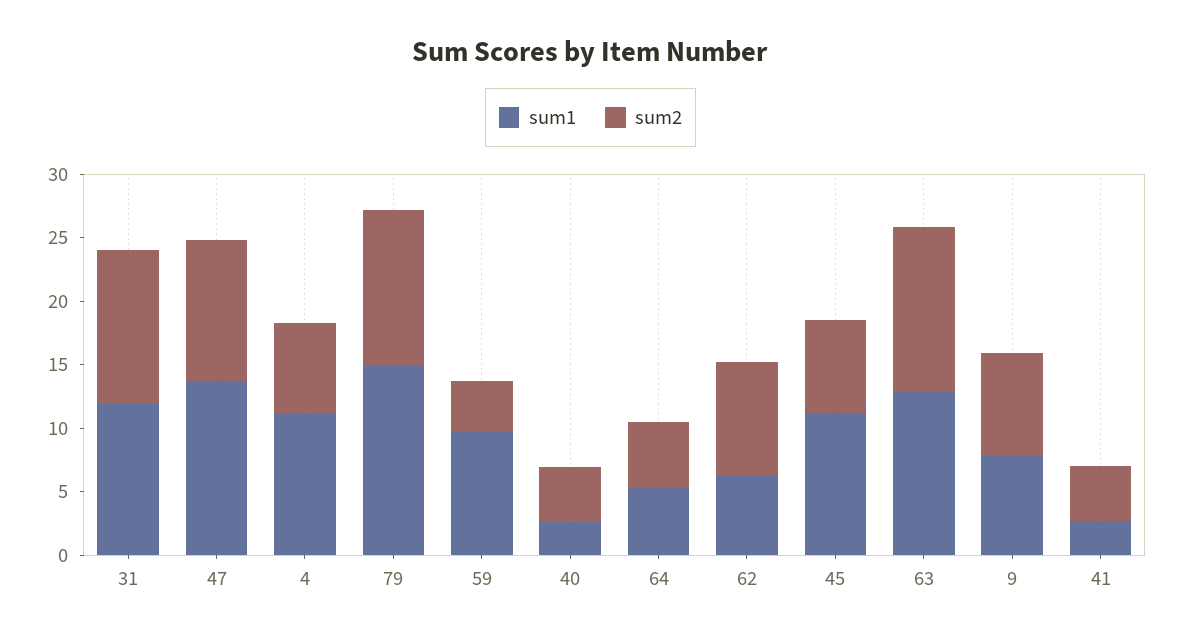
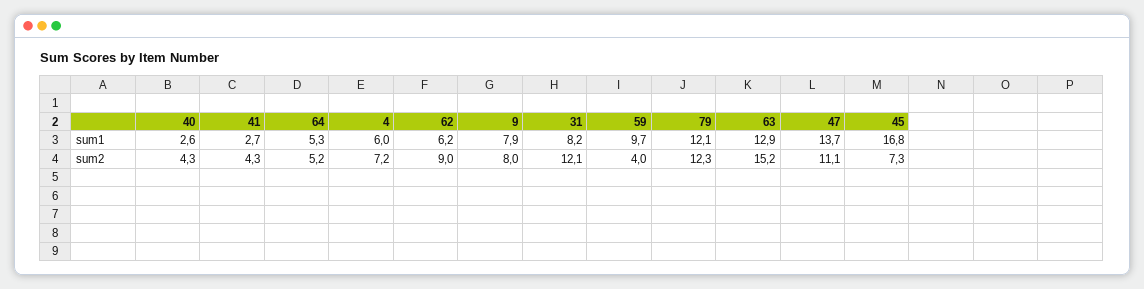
sum1, 31: 12 -> 8.2
sum1, 4: 11 -> 6
sum1, 79: 15 -> 12.1
sum1, 45: 11 -> 16.8
sum2, 63: 13 -> 15.2

